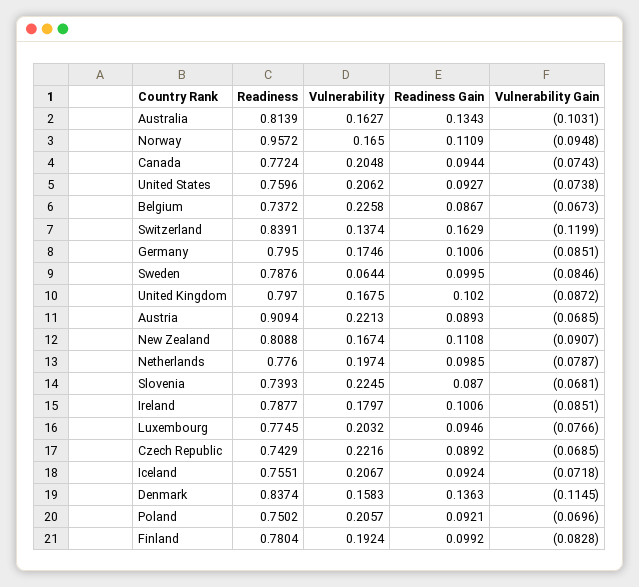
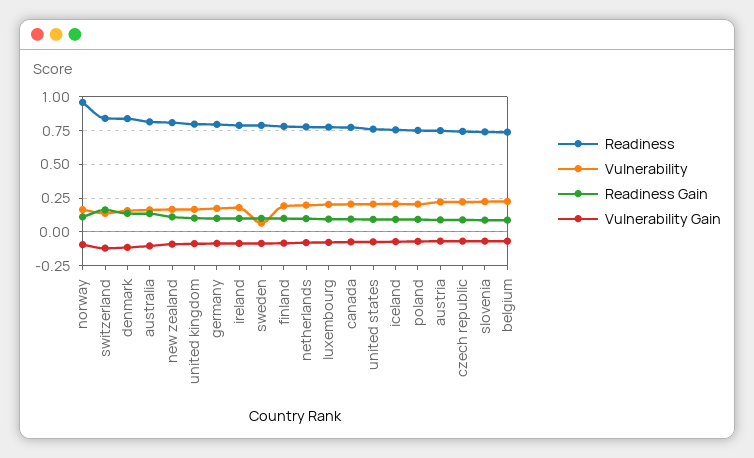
Readiness, Austria: 0.9094 -> 0.75

